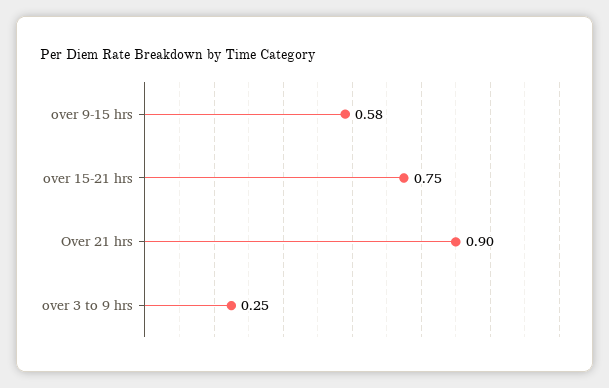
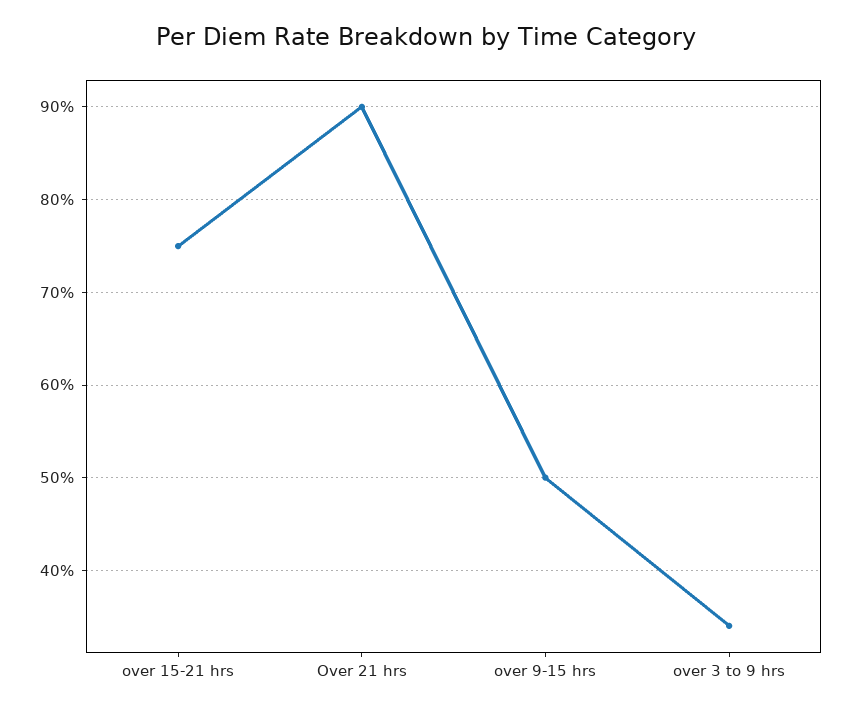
over 9-15 hrs: 0.58 -> 0.5
over 3 to 9 hrs: 0.25 -> 0.34

